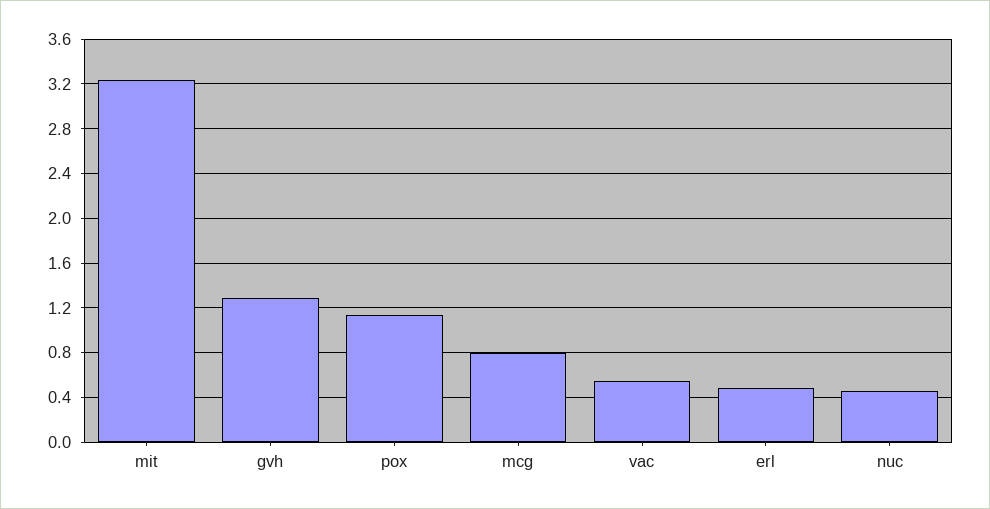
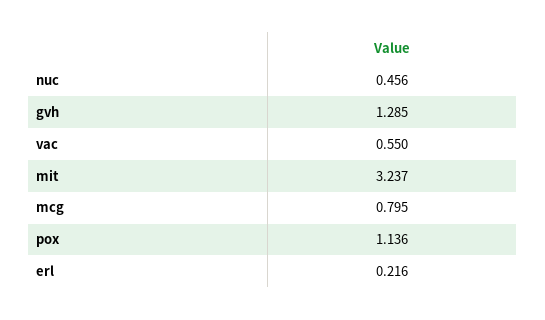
erl: 0.5 -> 0.216

